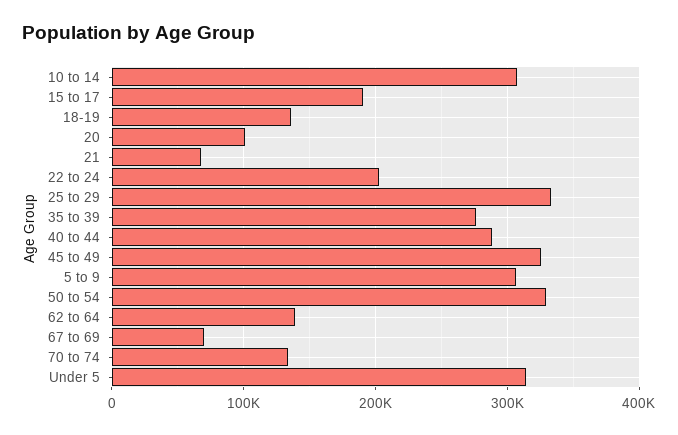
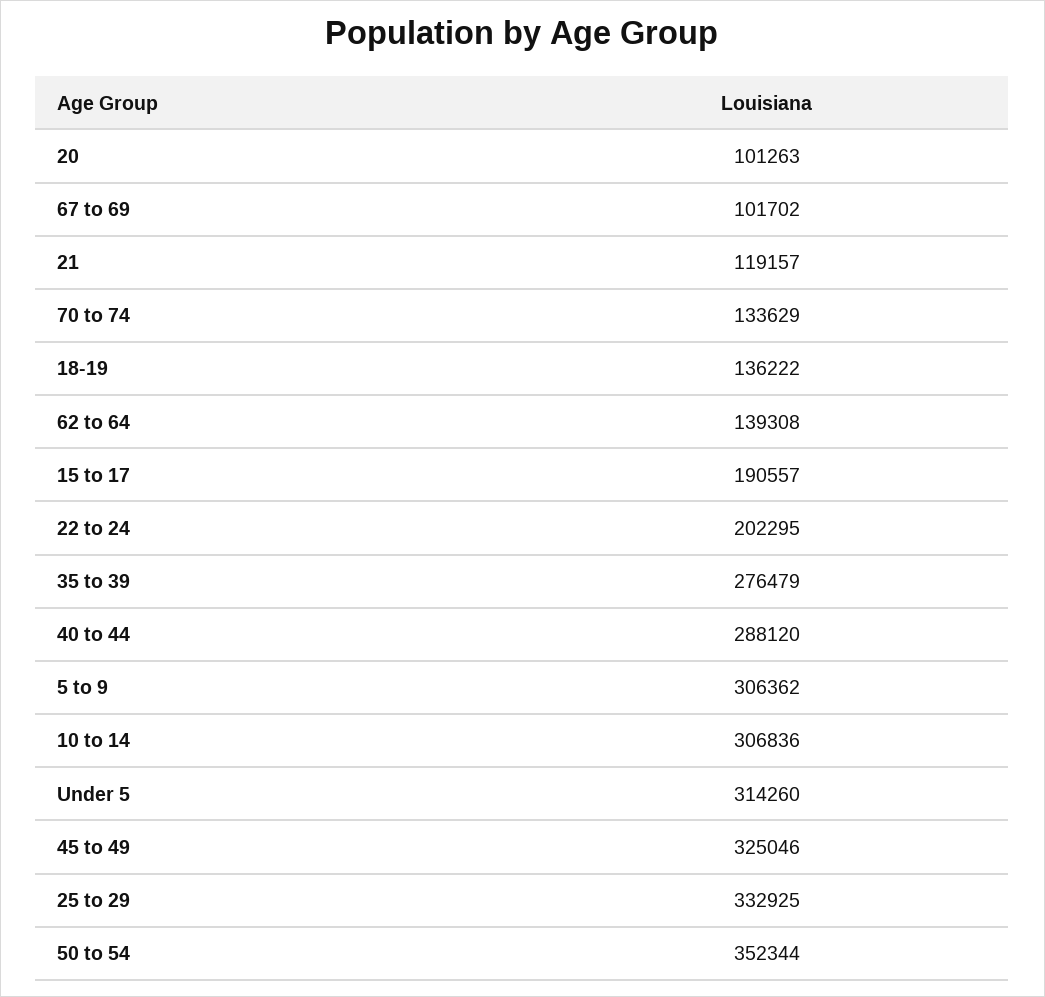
21: 70000 -> 119157
50 to 54: 330000 -> 352344
67 to 69: 70000 -> 101702

